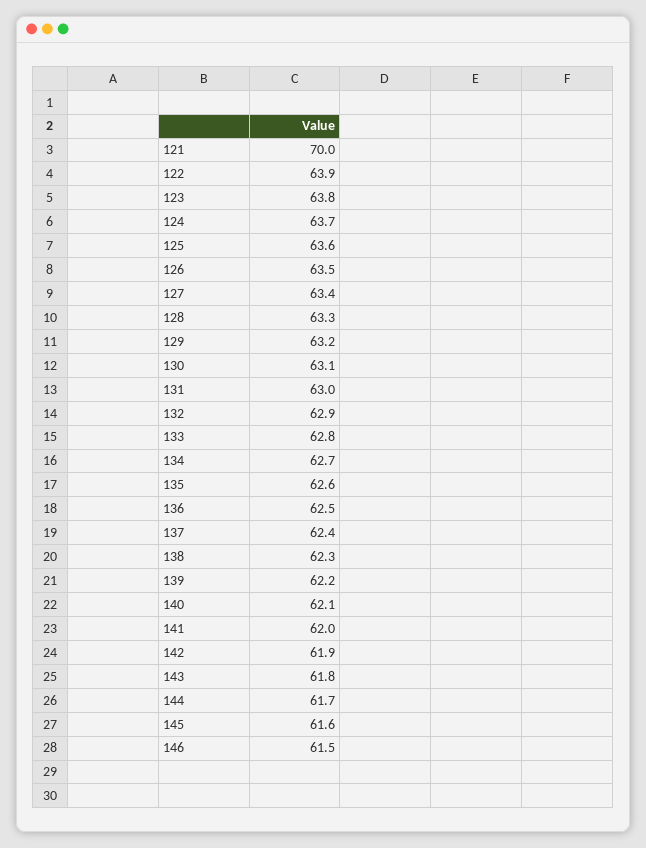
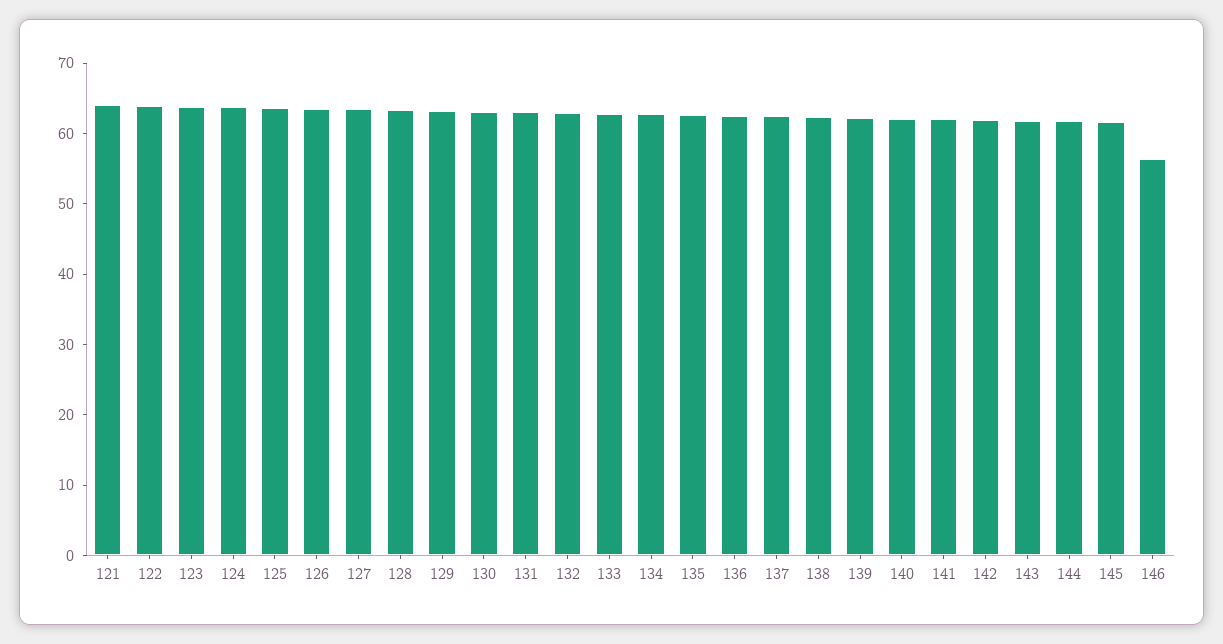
121: 70 -> 64
146: 61.5 -> 56

